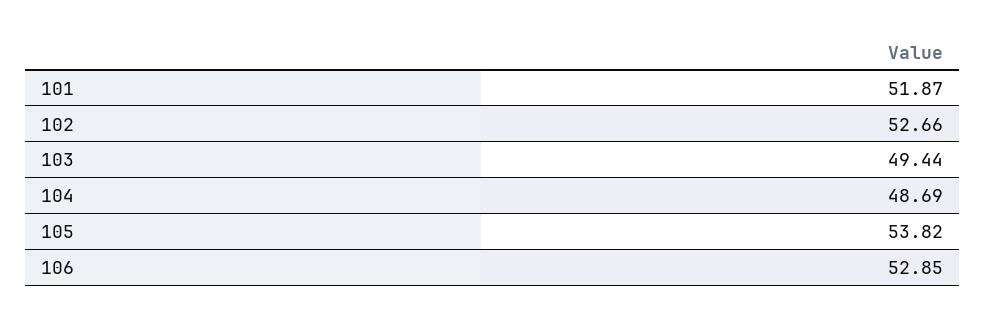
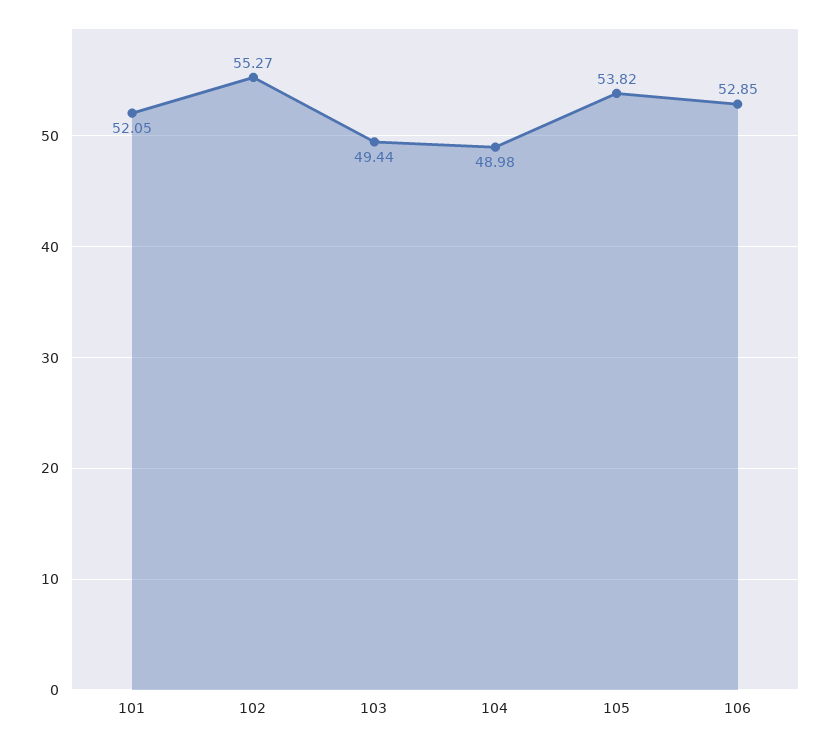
101: 51.87 -> 52.05
102: 52.66 -> 55.27
104: 48.69 -> 48.98

